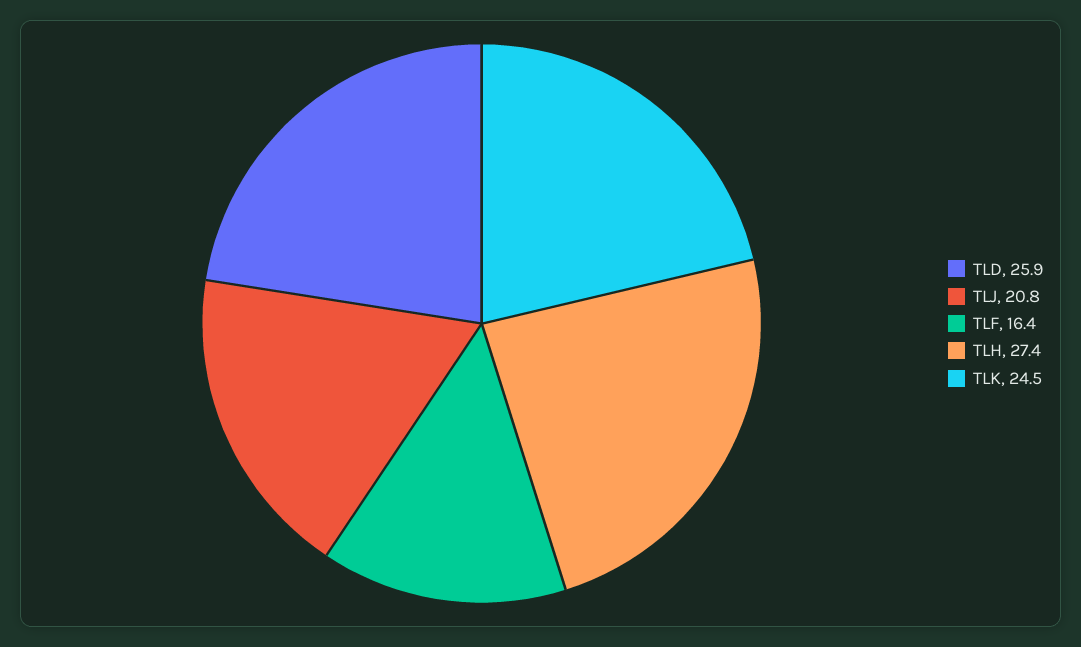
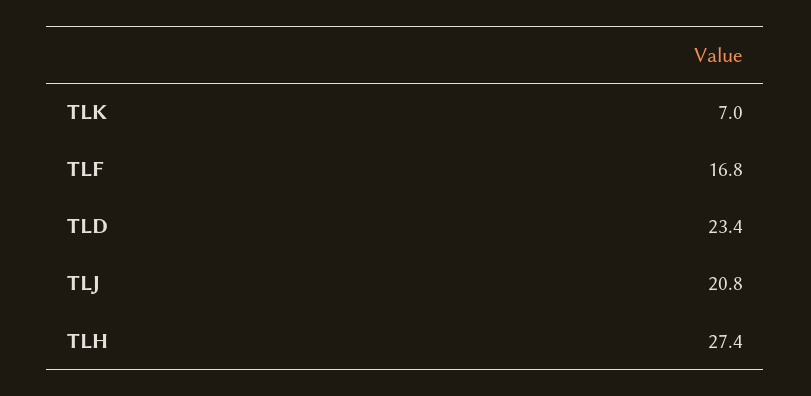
TLD: 25.9 -> 23.4
TLF: 16.4 -> 16.8
TLK: 24.5 -> 7

